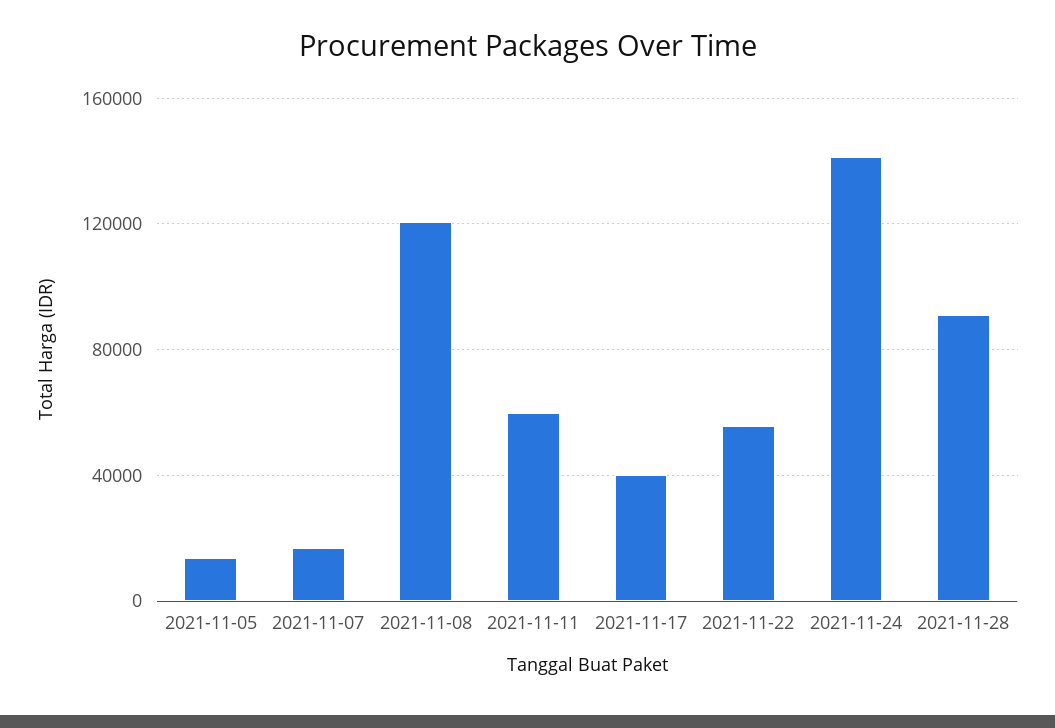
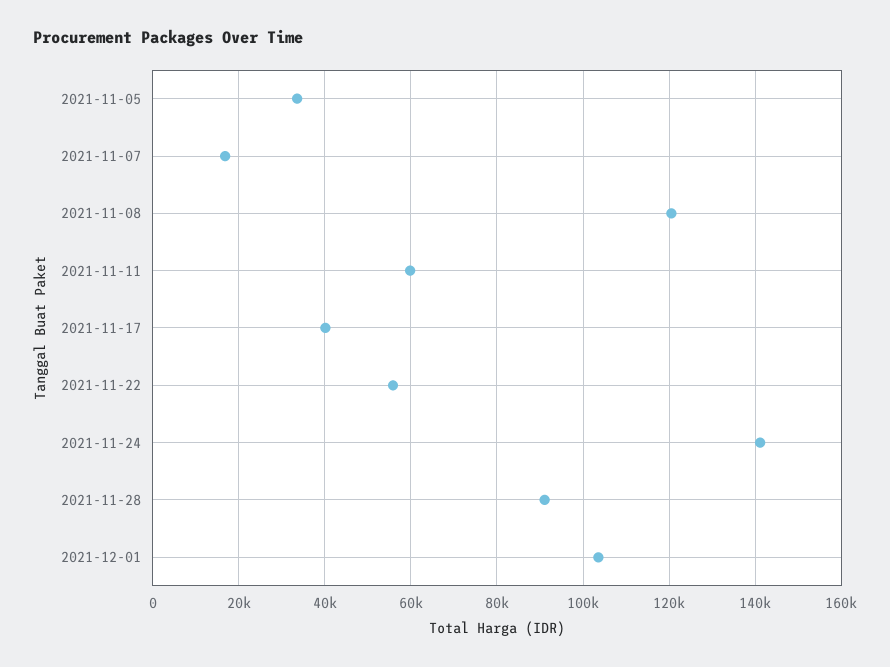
2021-11-05: 15000 -> 34000
2021-12-01: none -> 104000

